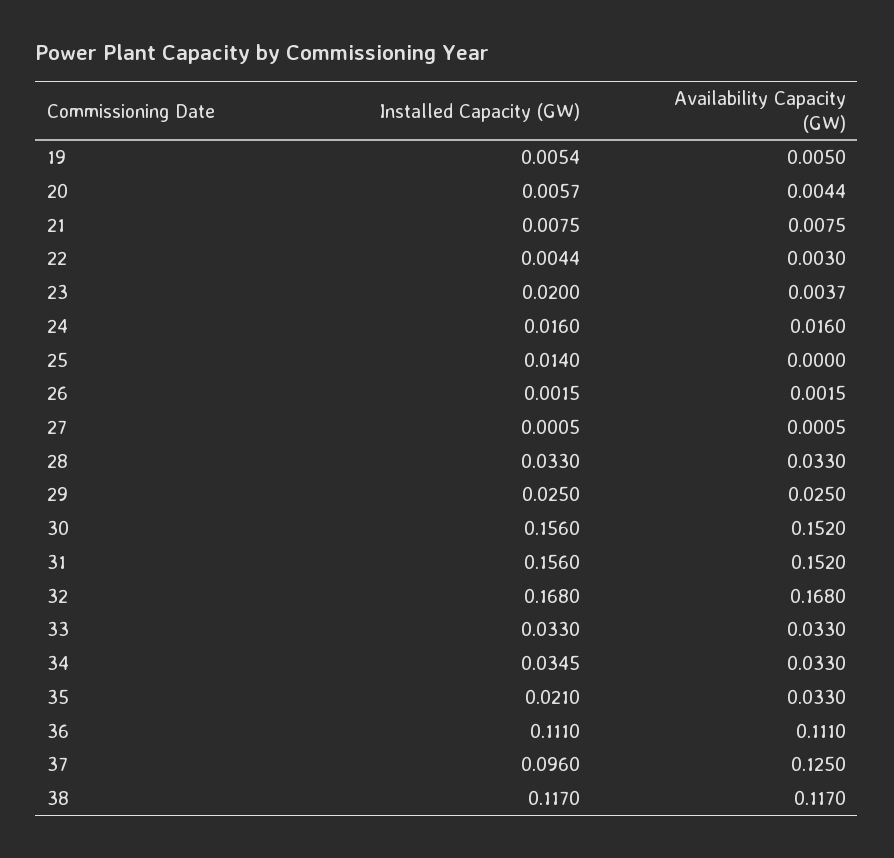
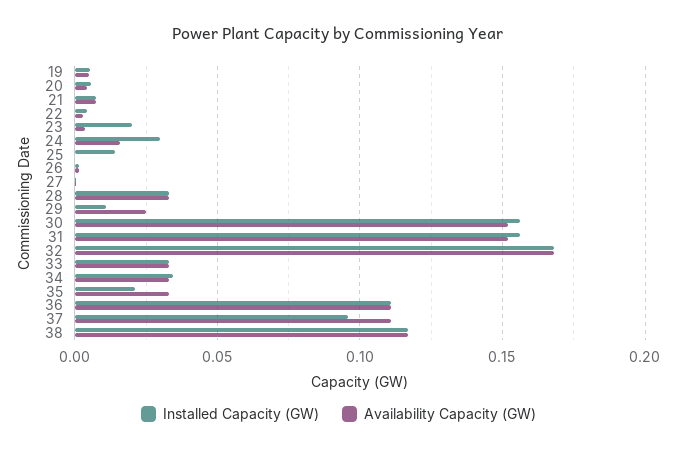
Installed Capacity (GW), 24: 0.016 -> 0.03
Installed Capacity (GW), 29: 0.025 -> 0.01
Availability Capacity (GW), 37: 0.125 -> 0.11

